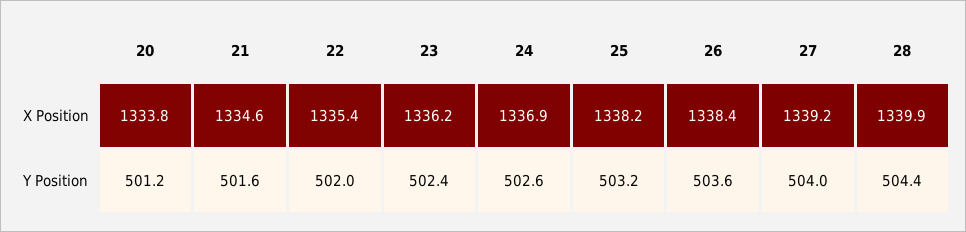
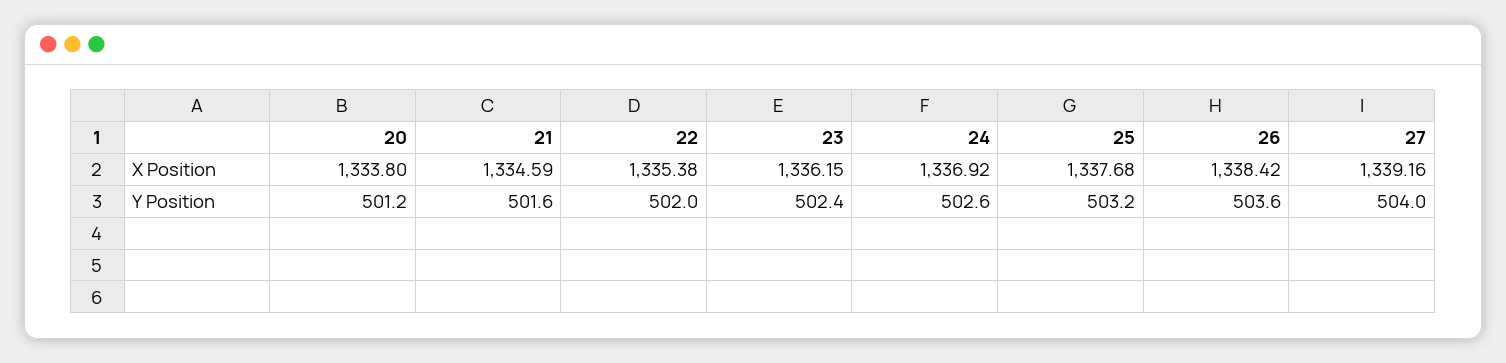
25, X Position: 1338.2 -> 1337.68
28, X Position: 1339.9 -> none
28, Y Position: 504.4 -> none

